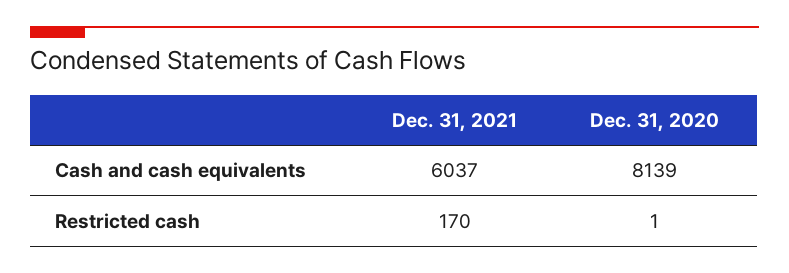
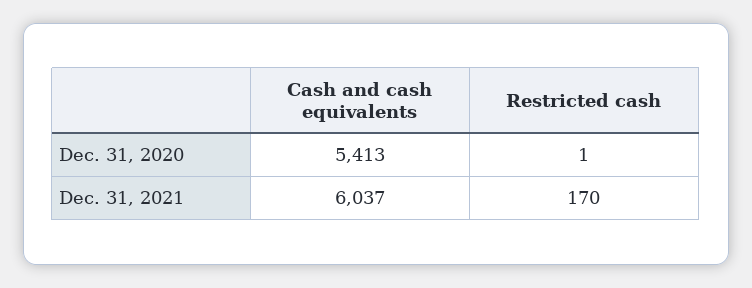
Dec. 31, 2020, Cash and cash equivalents: 8139 -> 5413

